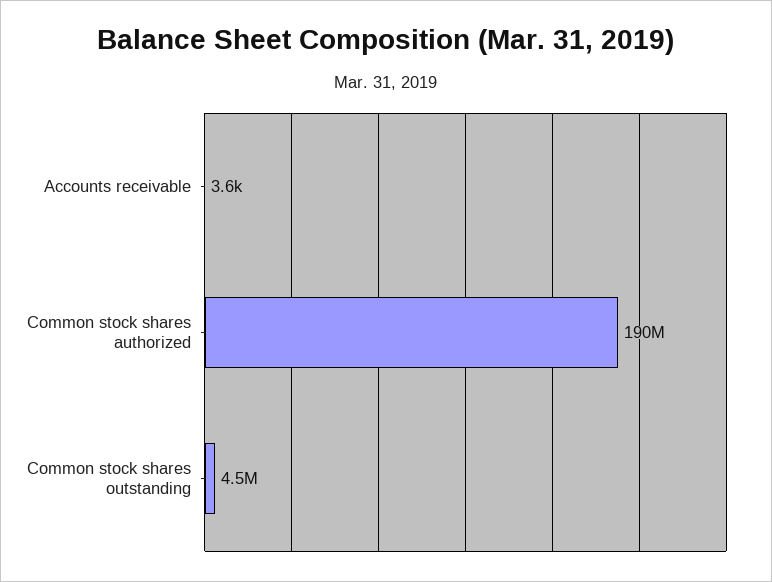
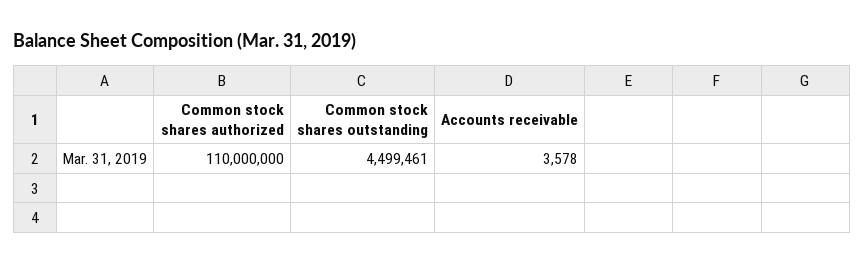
Common stock shares authorized: 190000000 -> 110000000

